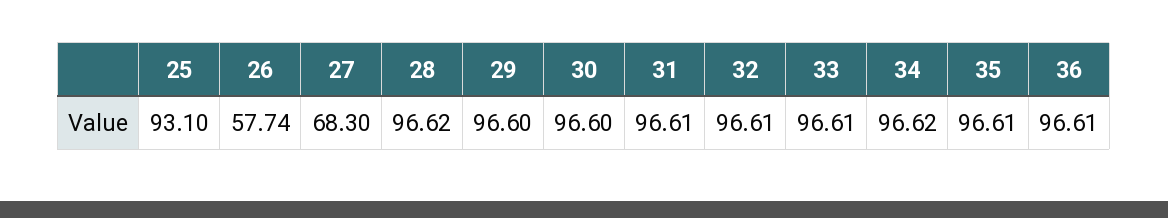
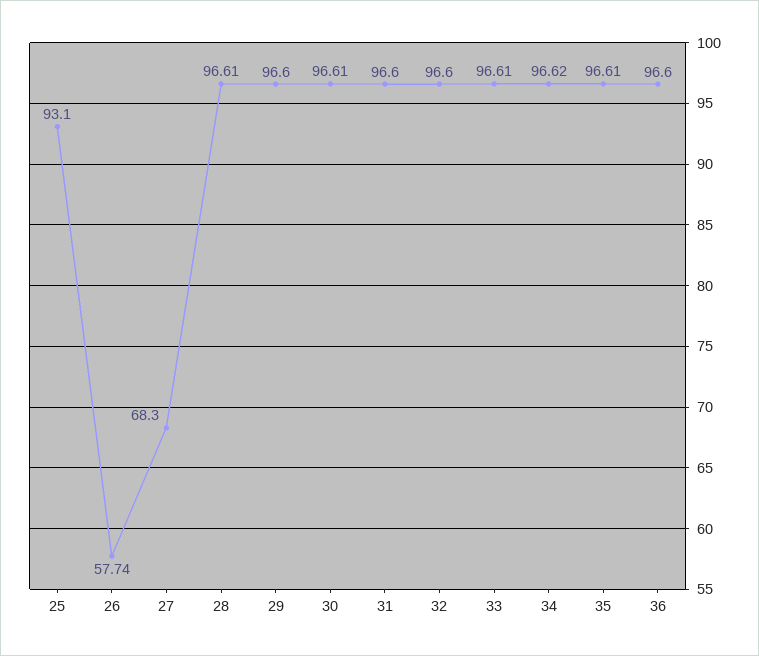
28: 96.62 -> 96.61
30: 96.6 -> 96.61
31: 96.61 -> 96.6
32: 96.61 -> 96.6
36: 96.61 -> 96.6

